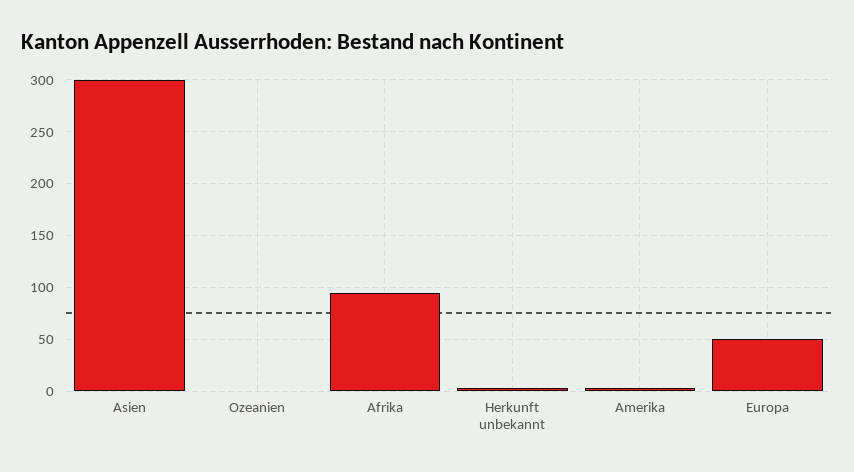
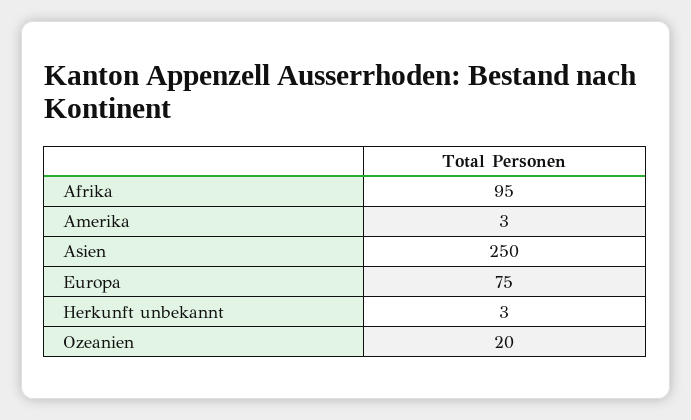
Asien: 300 -> 250
Ozeanien: 0 -> 20
Europa: 50 -> 75

